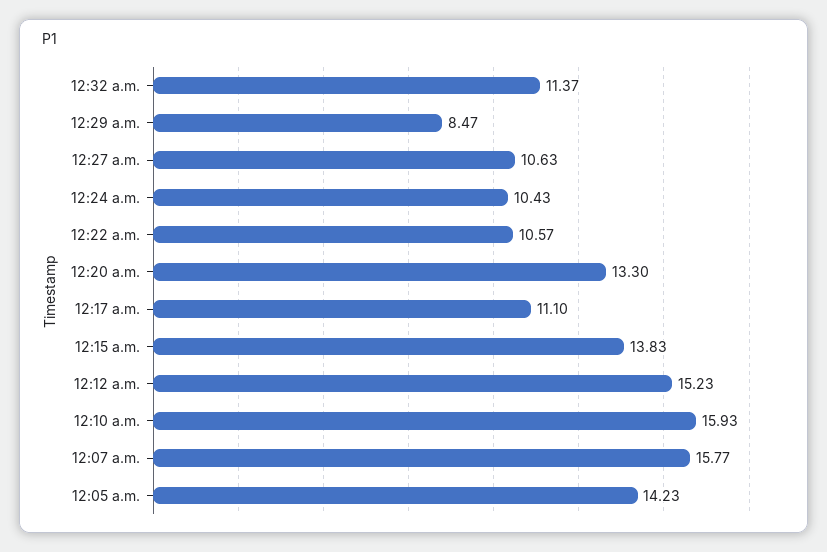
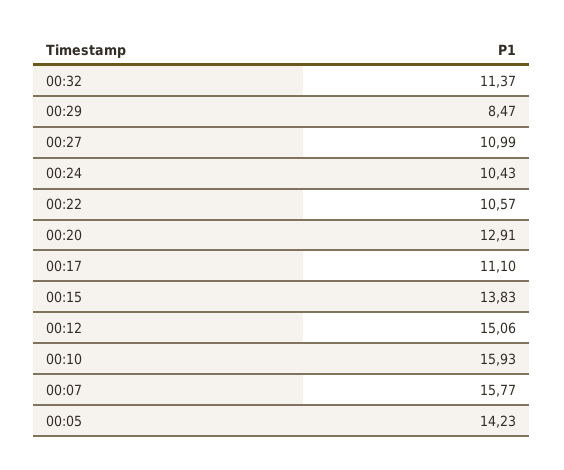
12:27 a.m.: 10.63 -> 10.99
12:20 a.m.: 13.3 -> 12.91
12:12 a.m.: 15.23 -> 15.06

